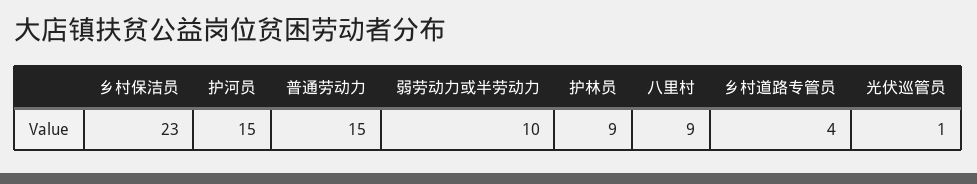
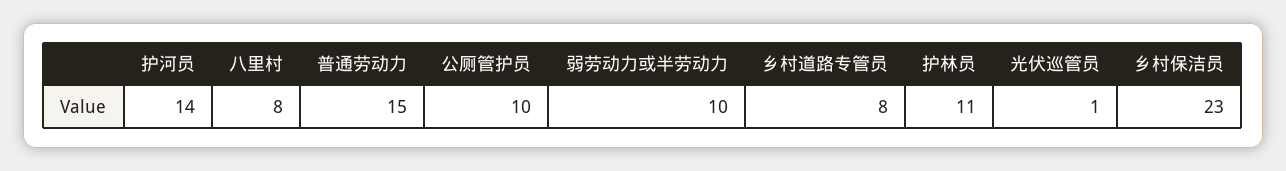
护河员: 15 -> 14
护林员: 9 -> 11
八里村: 9 -> 8
乡村道路专管员: 4 -> 8
公厕管护员: none -> 10

